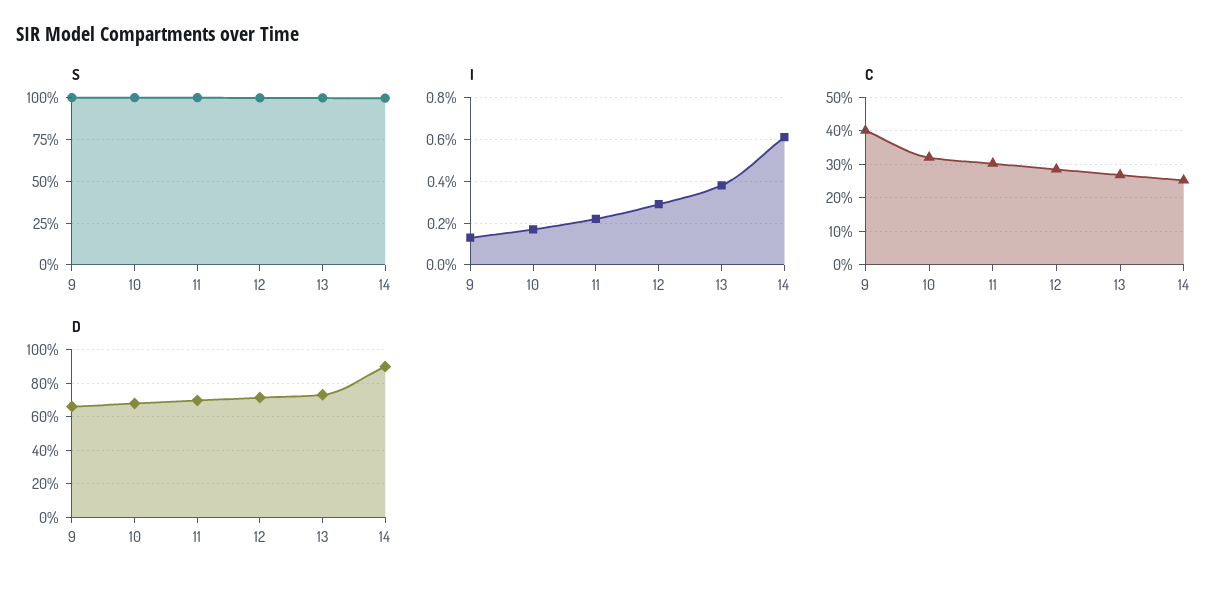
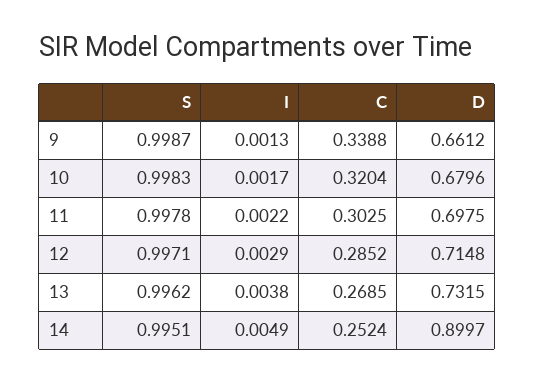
I, 14: 0.006 -> 0.0049
C, 9: 0.4 -> 0.3388

